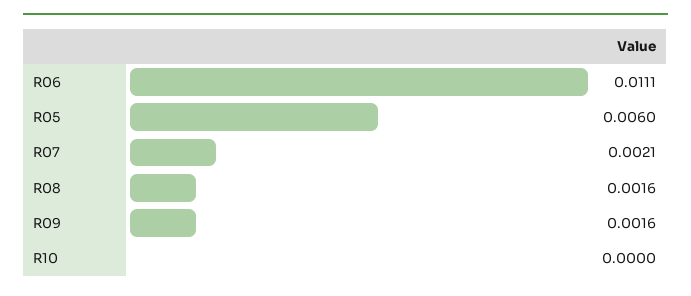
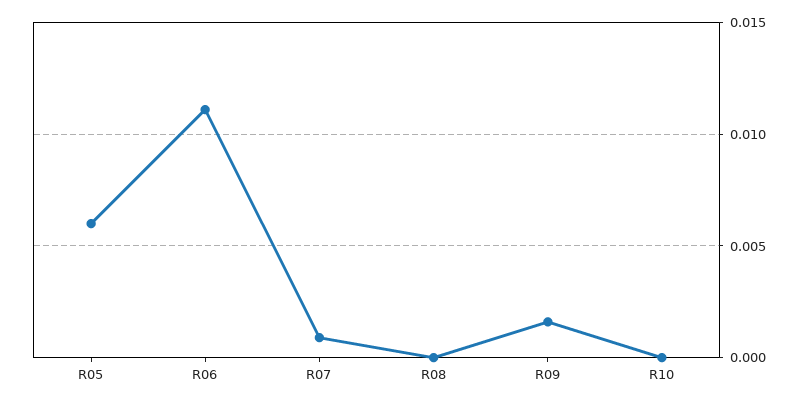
R07: 0.0021 -> 0.001
R08: 0.0016 -> 0

